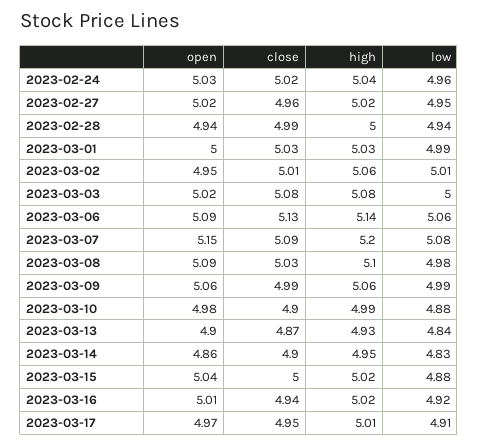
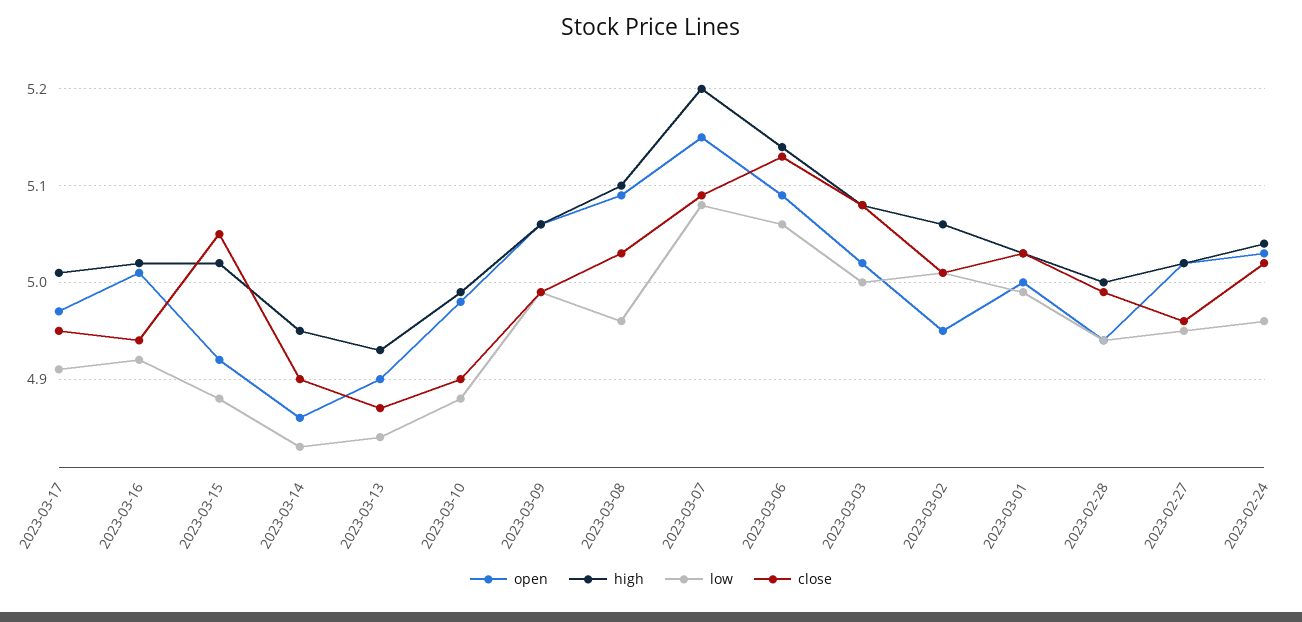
low, 2023-03-08: 4.98 -> 4.96
open, 2023-03-15: 5.04 -> 4.92
close, 2023-03-15: 5 -> 5.05

